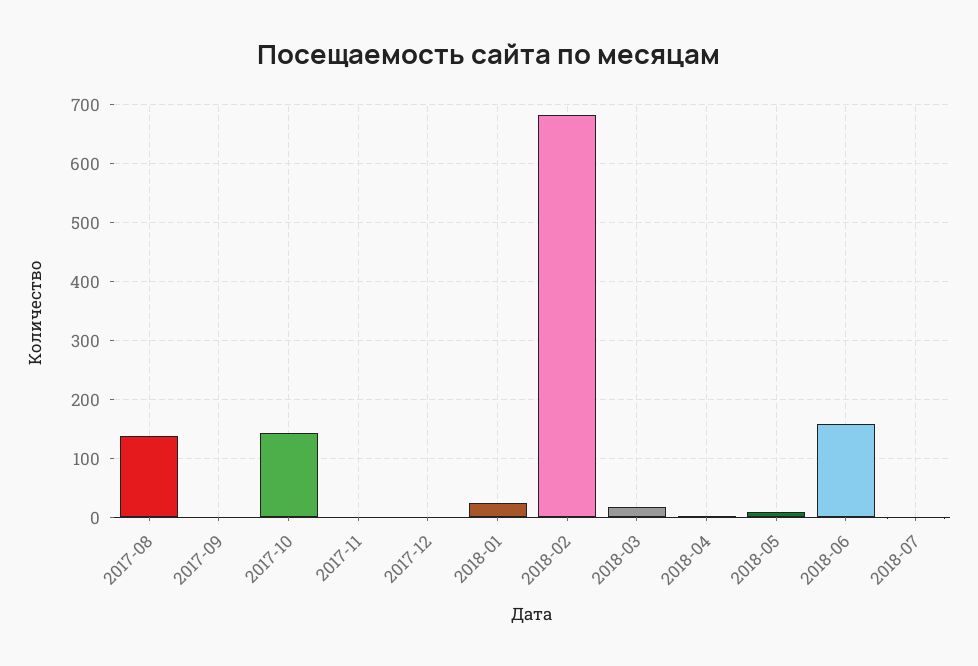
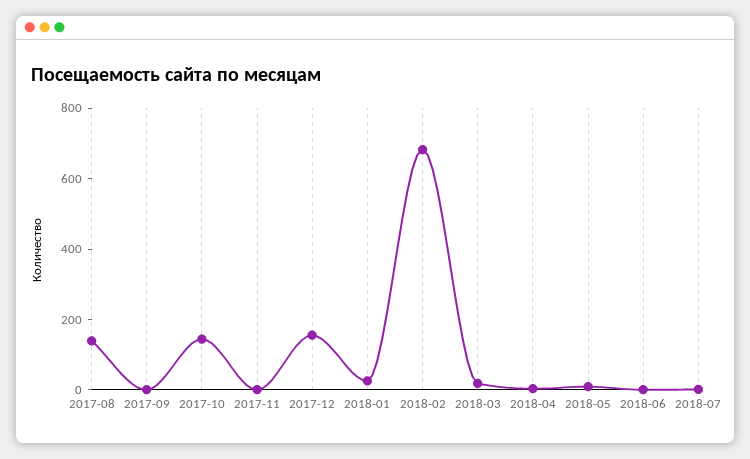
2017-12: 0 -> 150
2018-06: 160 -> 0

